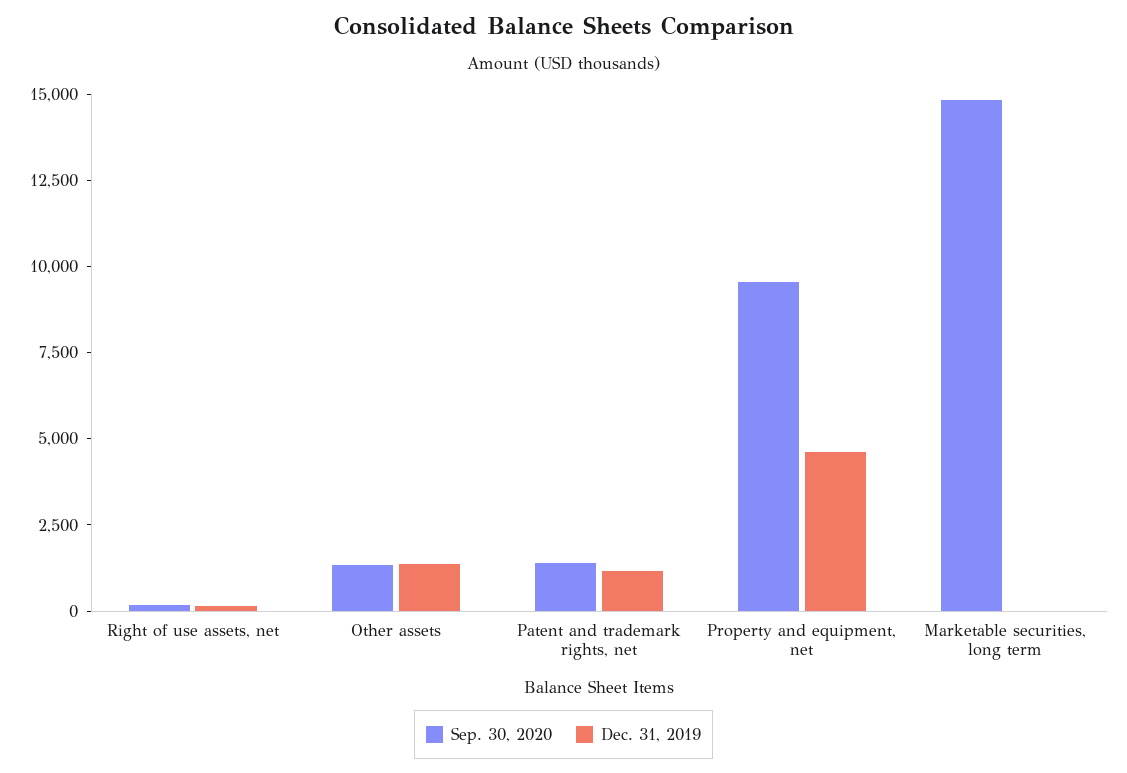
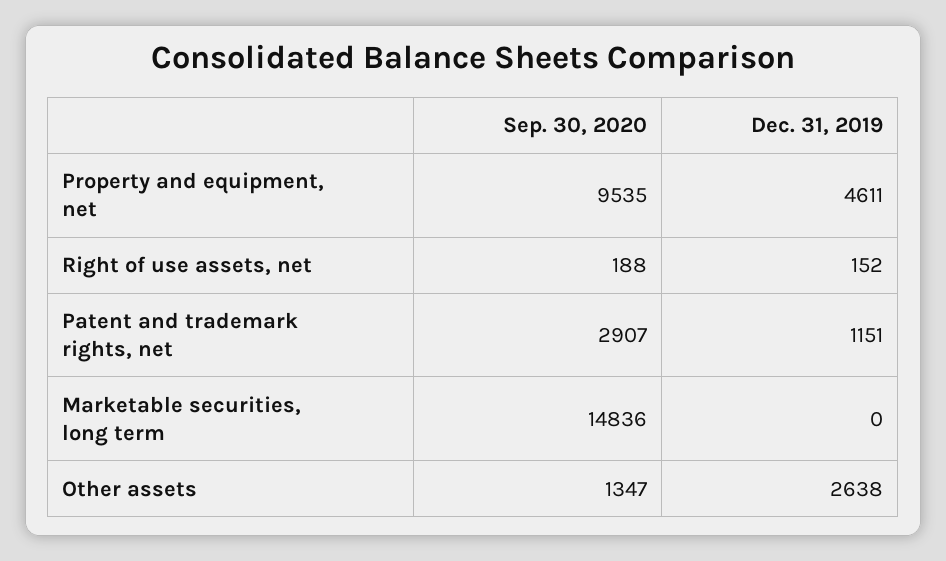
Dec. 31, 2019, Other assets: 1500 -> 2638
Sep. 30, 2020, Patent and trademark rights, net: 1500 -> 2907

